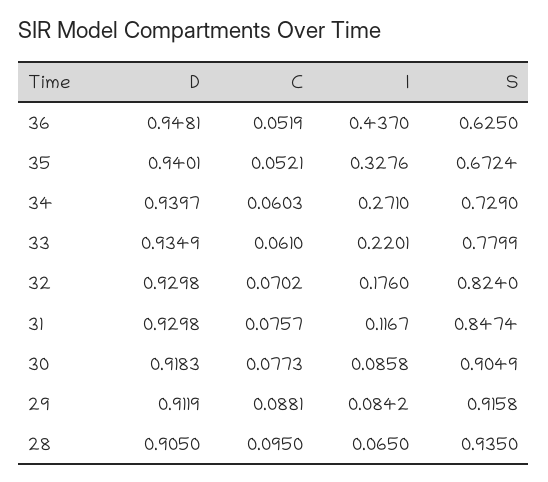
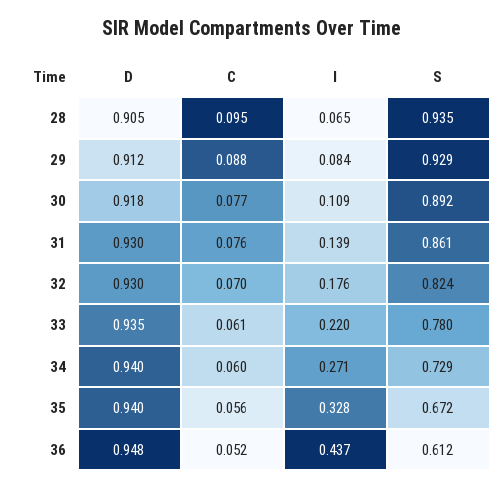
S, 36: 0.625 -> 0.612
C, 35: 0.0521 -> 0.056
I, 31: 0.1167 -> 0.139
S, 31: 0.8474 -> 0.861
I, 30: 0.0858 -> 0.109
S, 30: 0.9049 -> 0.892
S, 29: 0.9158 -> 0.929

